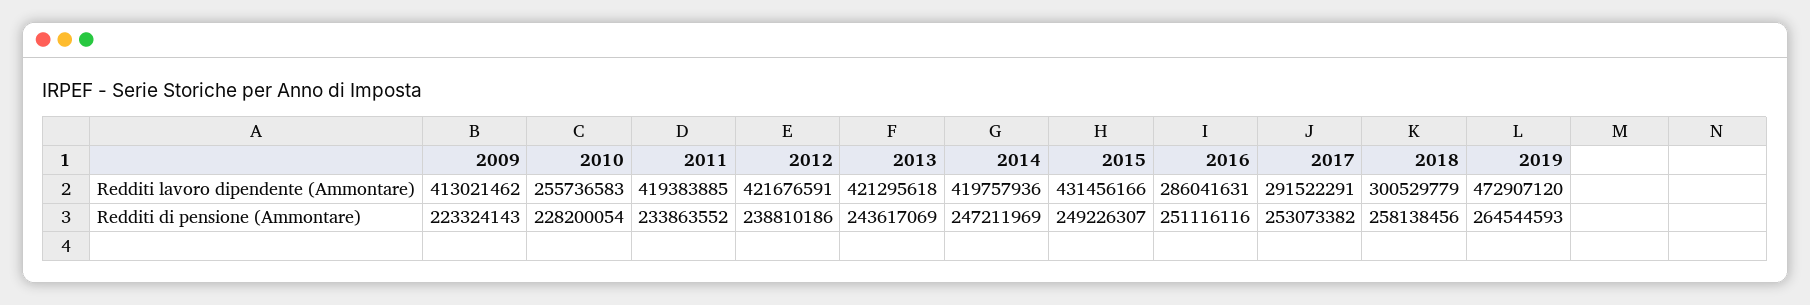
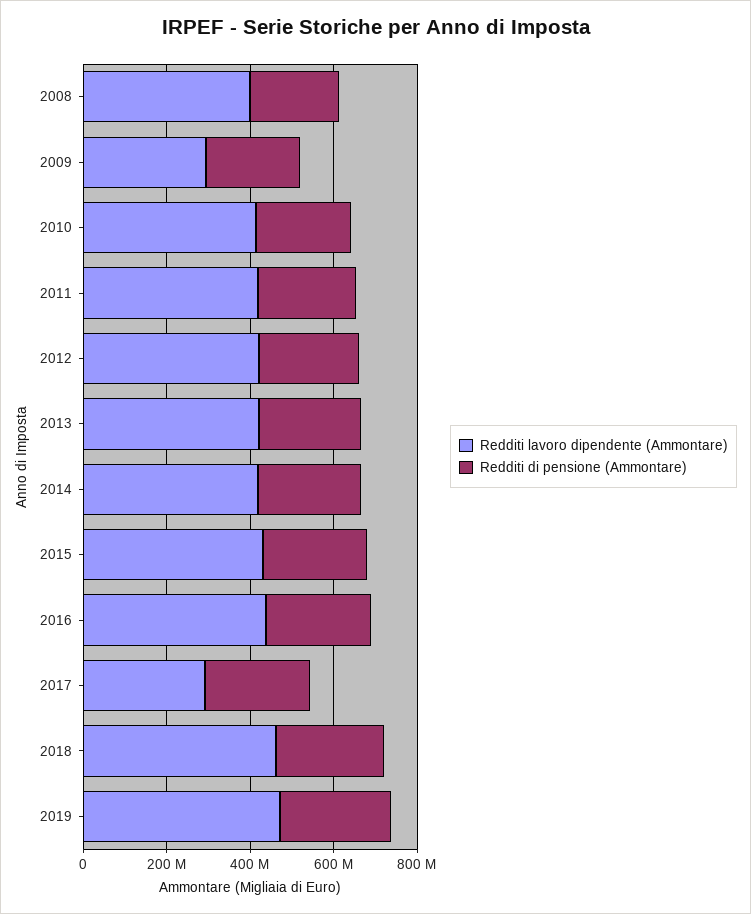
Redditi lavoro dipendente (Ammontare), 2009: 413021462 -> 300000000
Redditi lavoro dipendente (Ammontare), 2010: 255736583 -> 400000000
Redditi lavoro dipendente (Ammontare), 2016: 286041631 -> 450000000
Redditi lavoro dipendente (Ammontare), 2018: 300529779 -> 450000000
Redditi lavoro dipendente (Ammontare), 2008: none -> 400000000
Redditi di pensione (Ammontare), 2008: none -> 200000000

